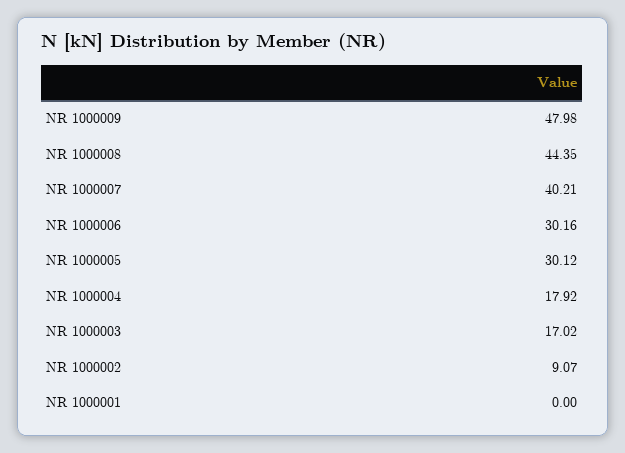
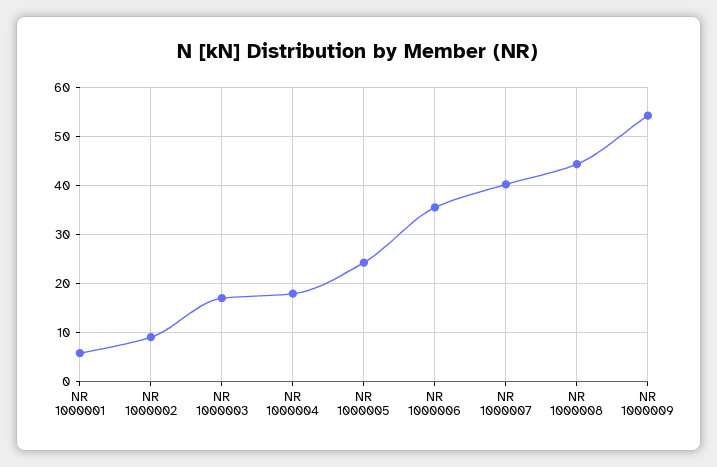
NR 1000009: 47.98 -> 54
NR 1000006: 30.16 -> 36
NR 1000005: 30.12 -> 24
NR 1000001: 0 -> 6

